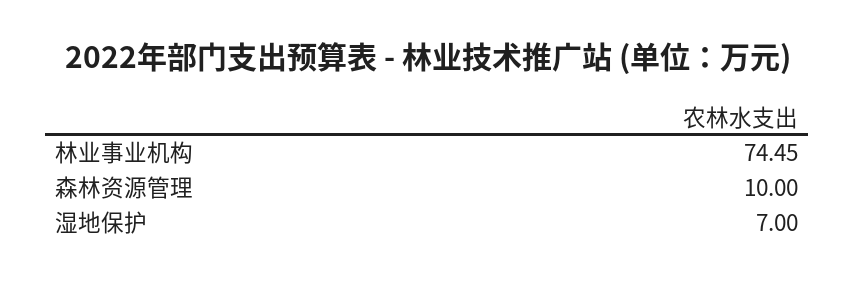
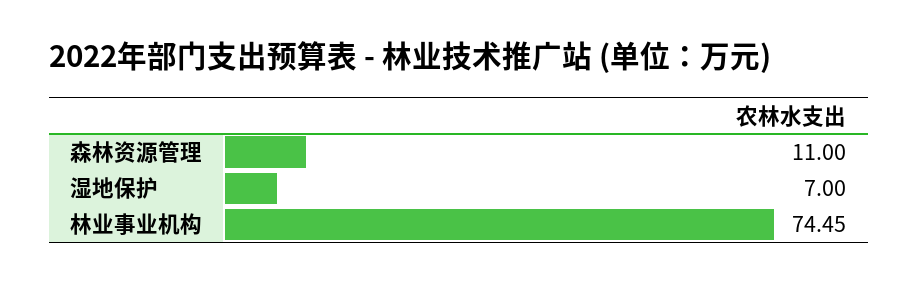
森林资源管理: 10 -> 11

